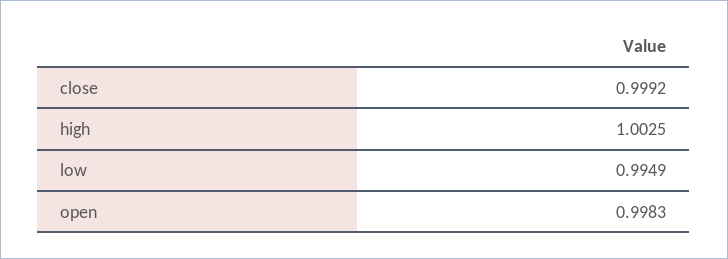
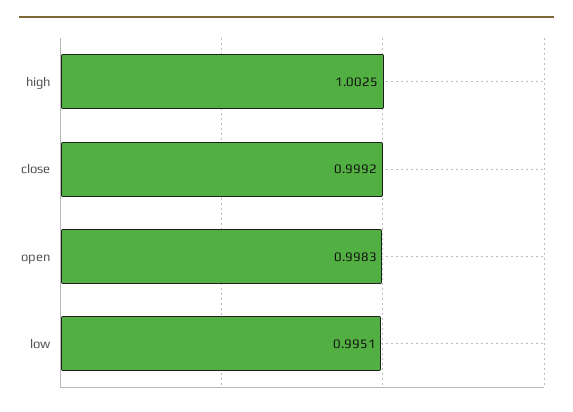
low: 0.9949 -> 0.9951

